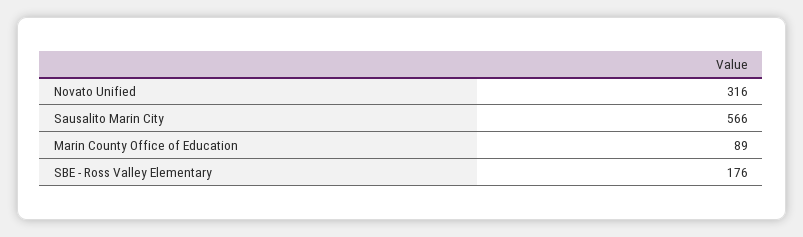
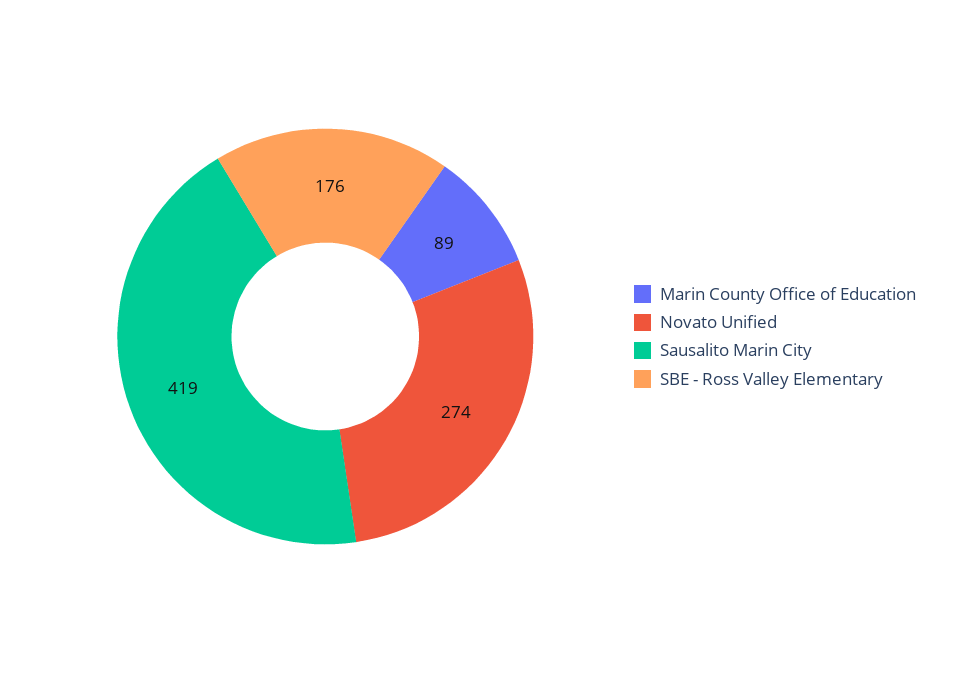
Novato Unified: 316 -> 274
Sausalito Marin City: 566 -> 419

